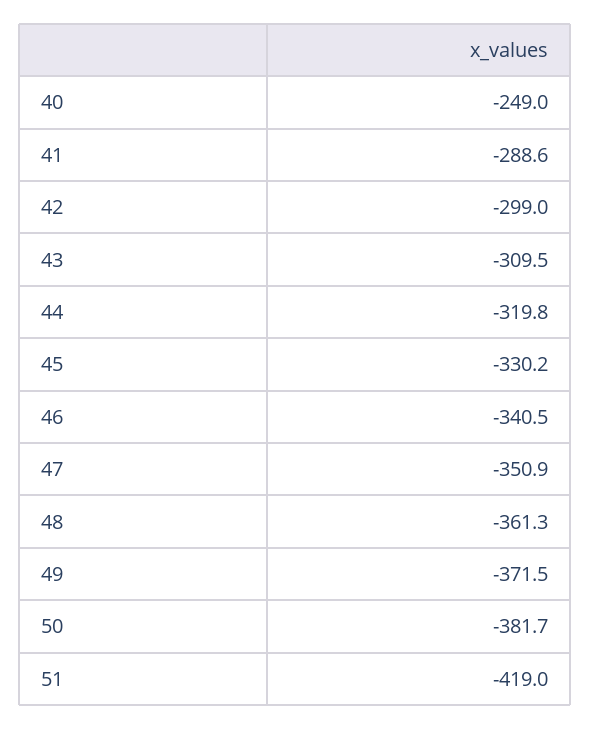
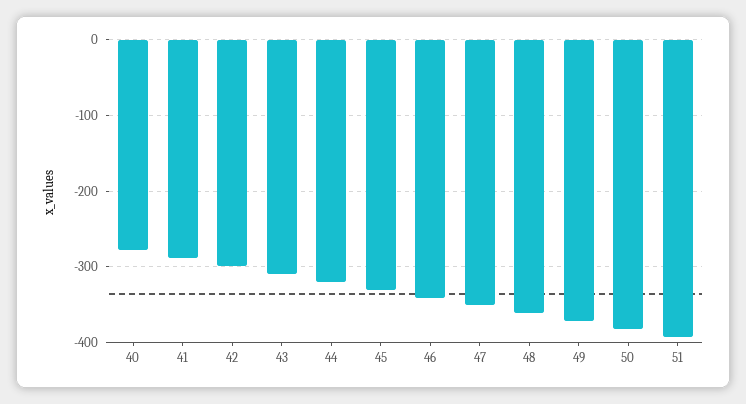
40: -249 -> -280
51: -419 -> -390

